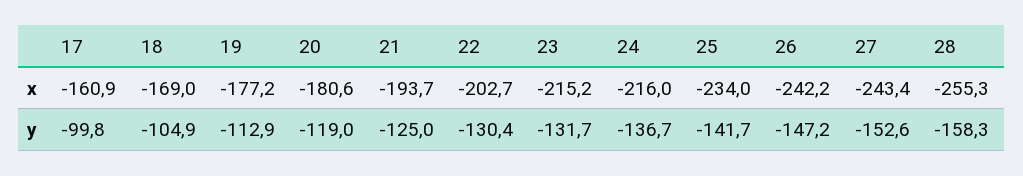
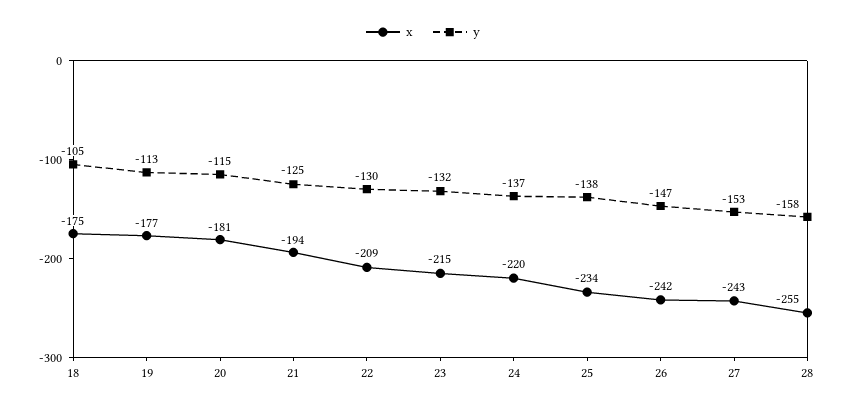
x, 17: -160.9 -> none
x, 18: -169 -> -175
x, 22: -202.7 -> -209
x, 24: -216 -> -220
y, 17: -99.8 -> none
y, 20: -119 -> -115
y, 25: -141.7 -> -138

